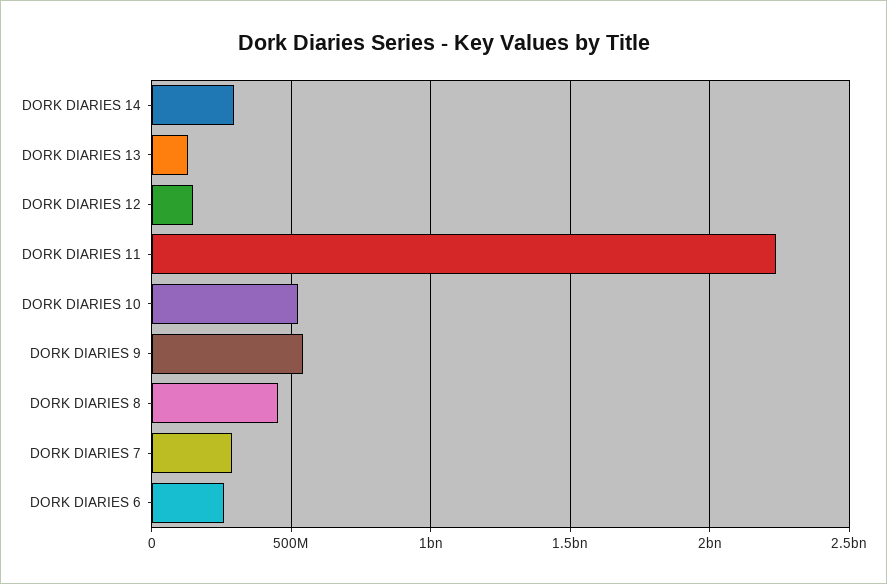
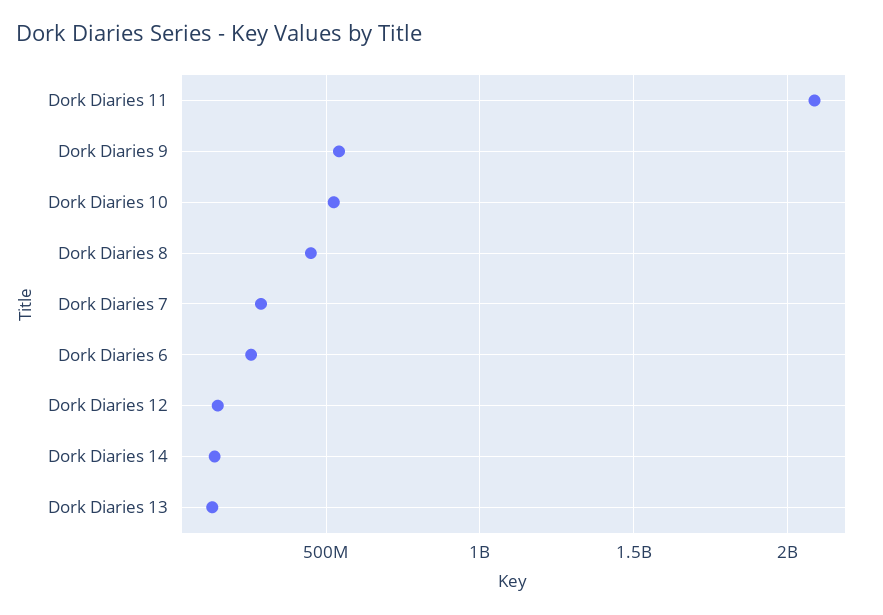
DORK DIARIES 14: 300000000 -> 150000000
DORK DIARIES 11: 2250000000 -> 2100000000

